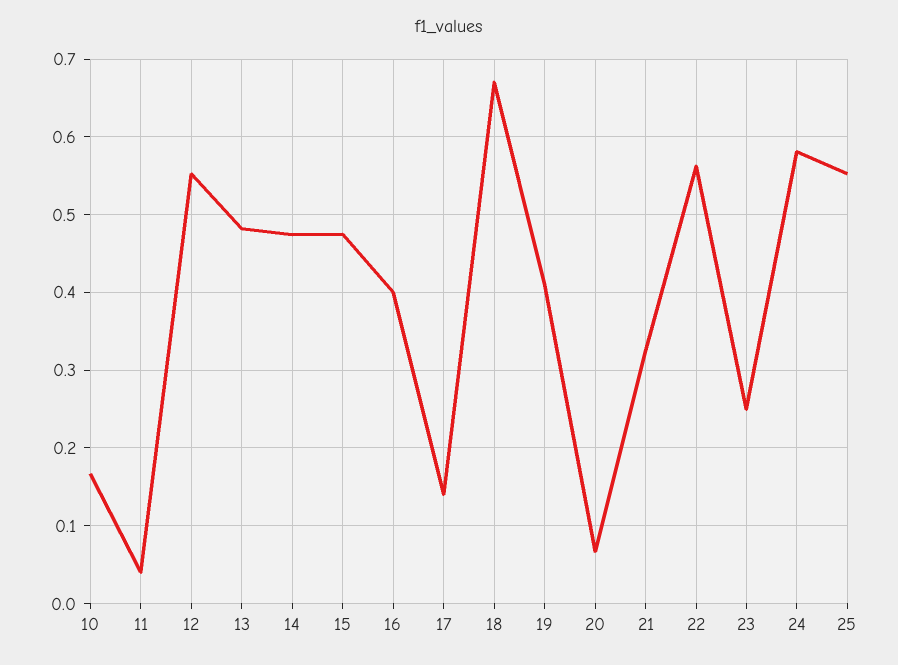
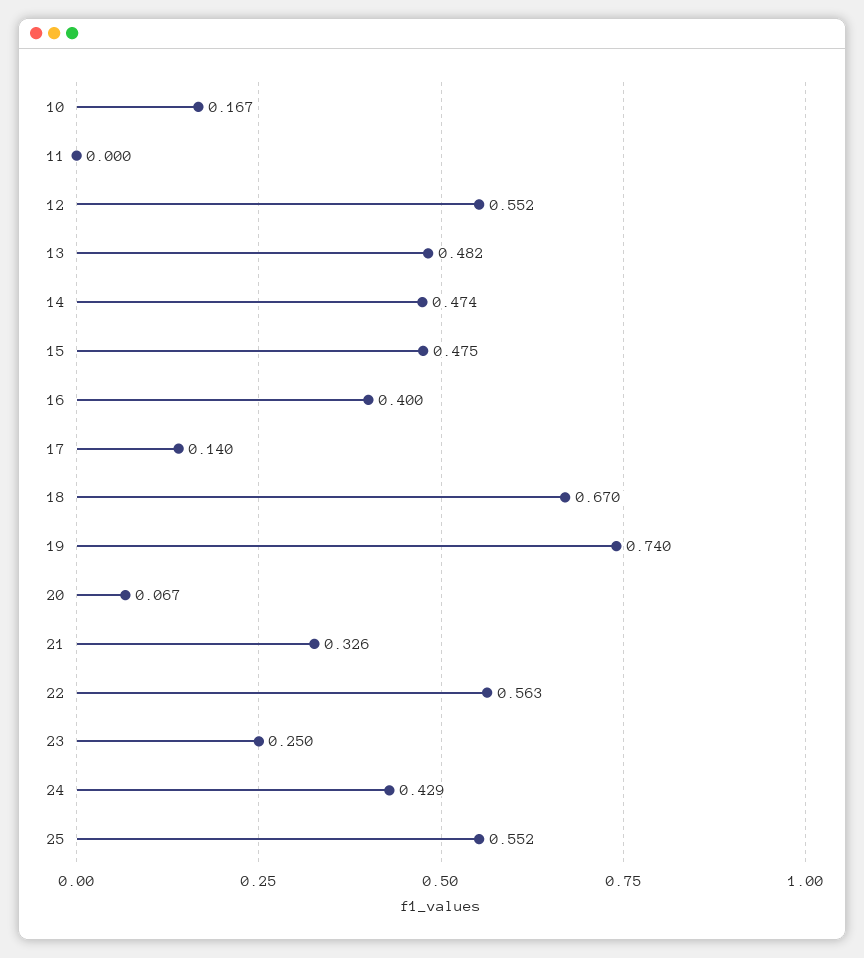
11: 0.04 -> 0
19: 0.41 -> 0.74
24: 0.58 -> 0.429

